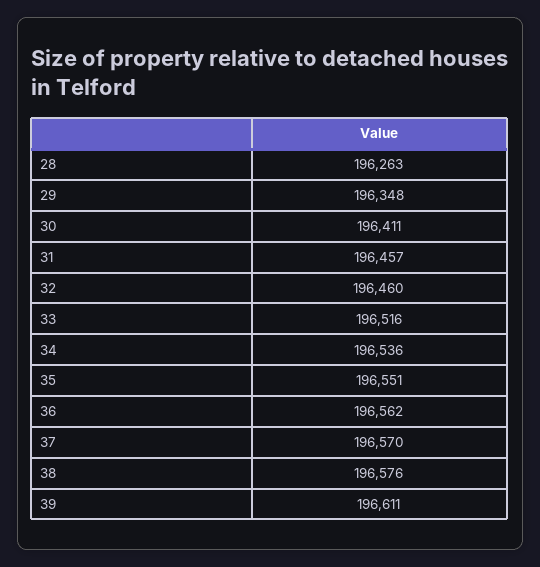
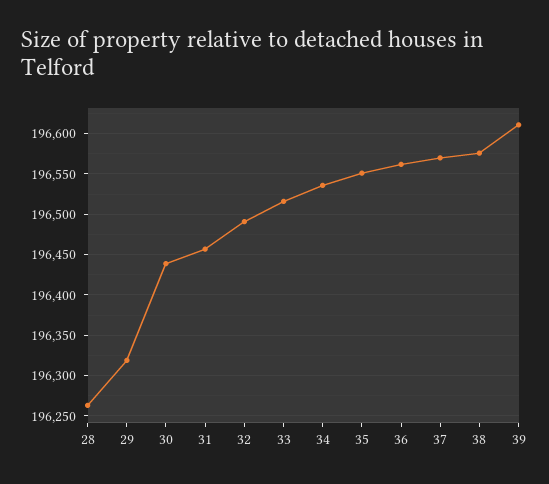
29: 196348 -> 196320
30: 196411 -> 196440
32: 196460 -> 196490

